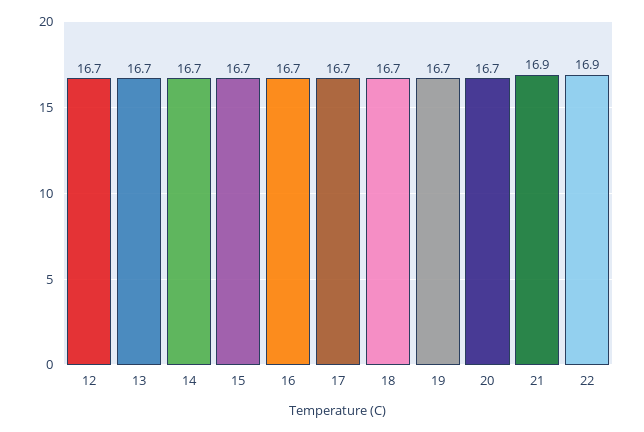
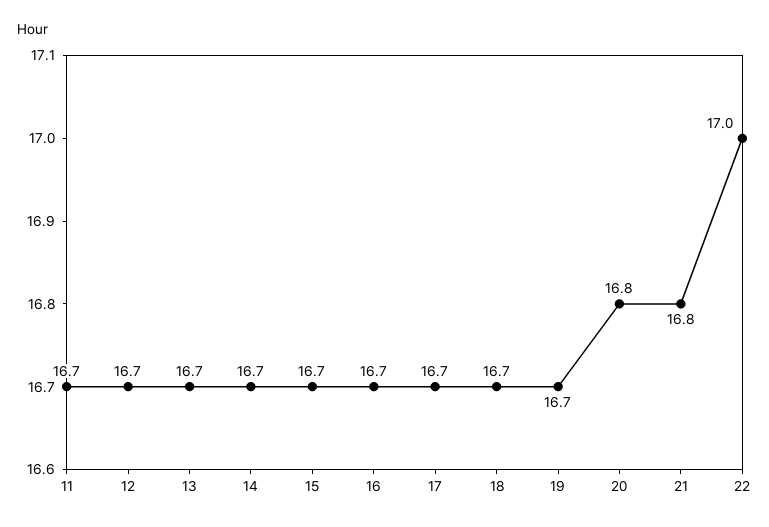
20: 16.7 -> 16.8
21: 16.9 -> 16.8
22: 16.9 -> 17
11: none -> 16.7

